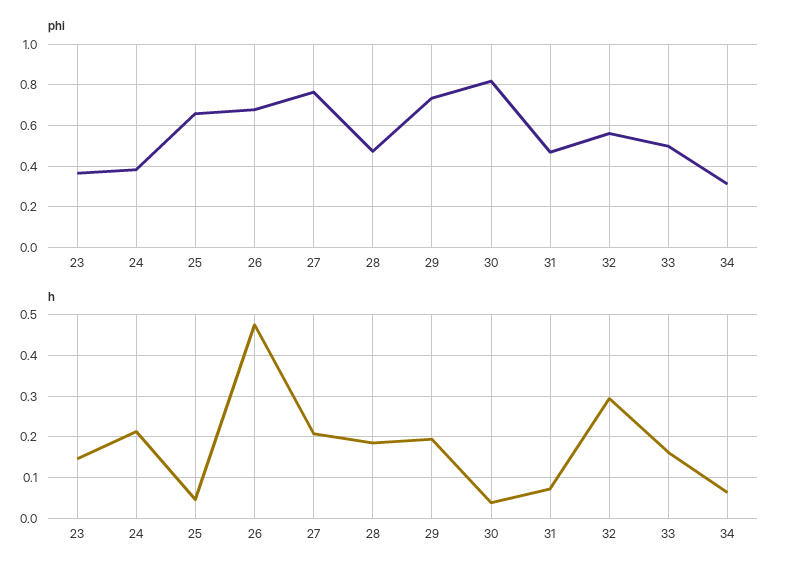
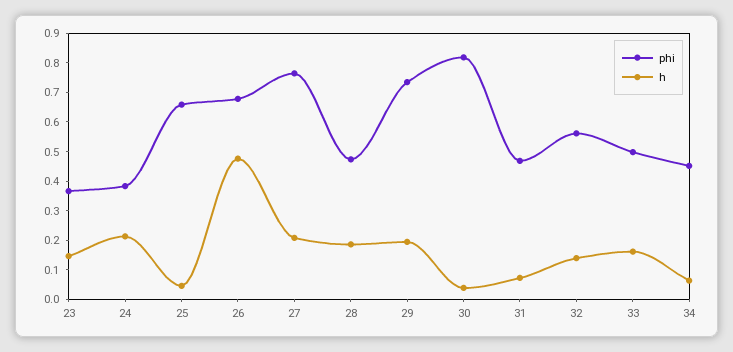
phi, 34: 0.3 -> 0.45
h, 32: 0.3 -> 0.15

